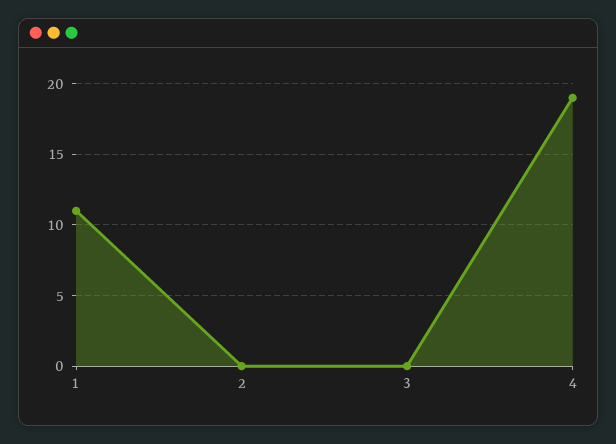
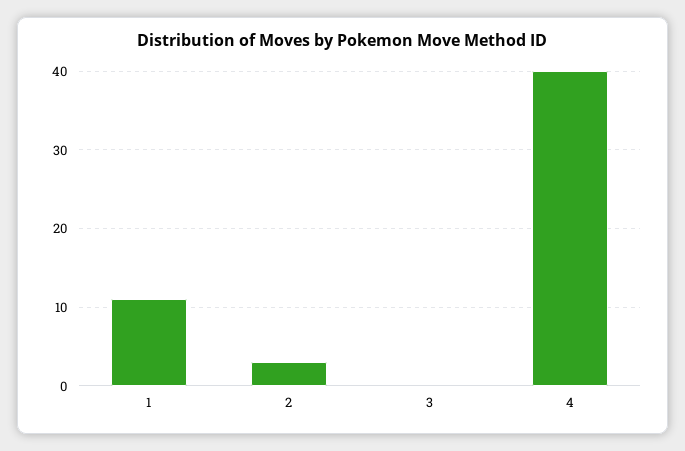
2: 0 -> 3
4: 19 -> 40

